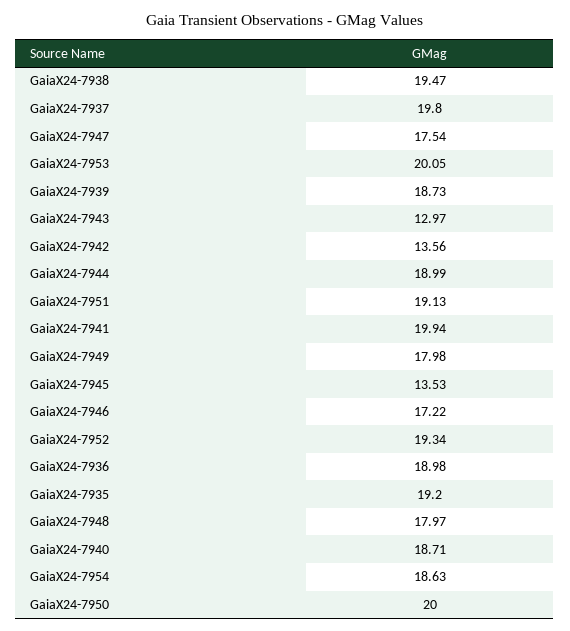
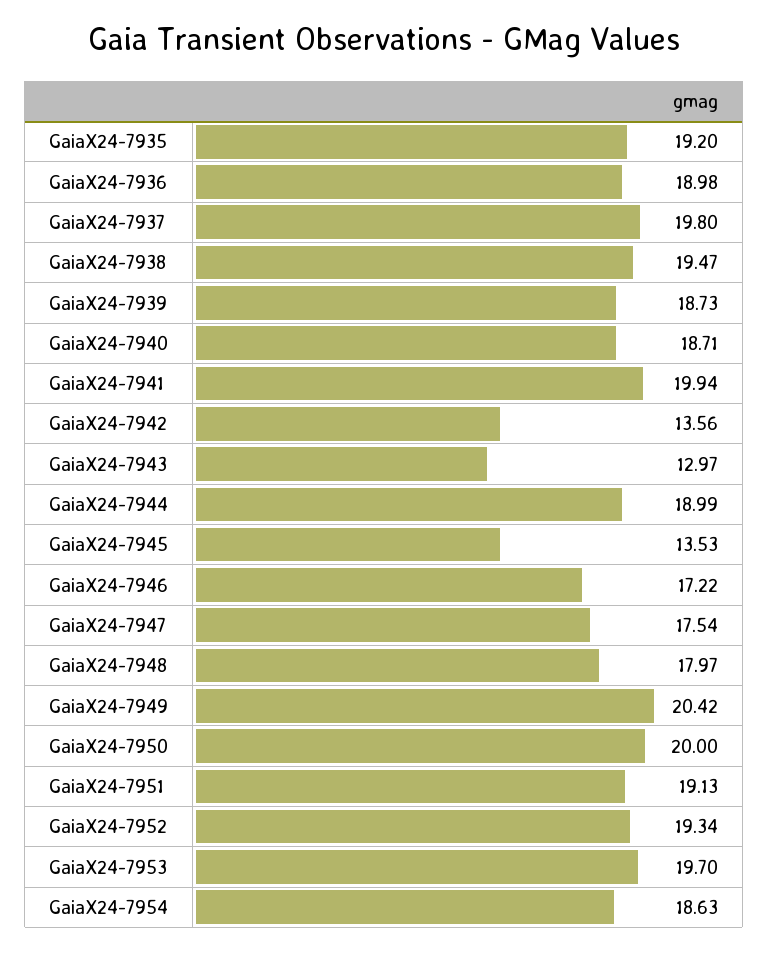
GaiaX24-7953: 20.05 -> 19.7
GaiaX24-7949: 17.98 -> 20.42

